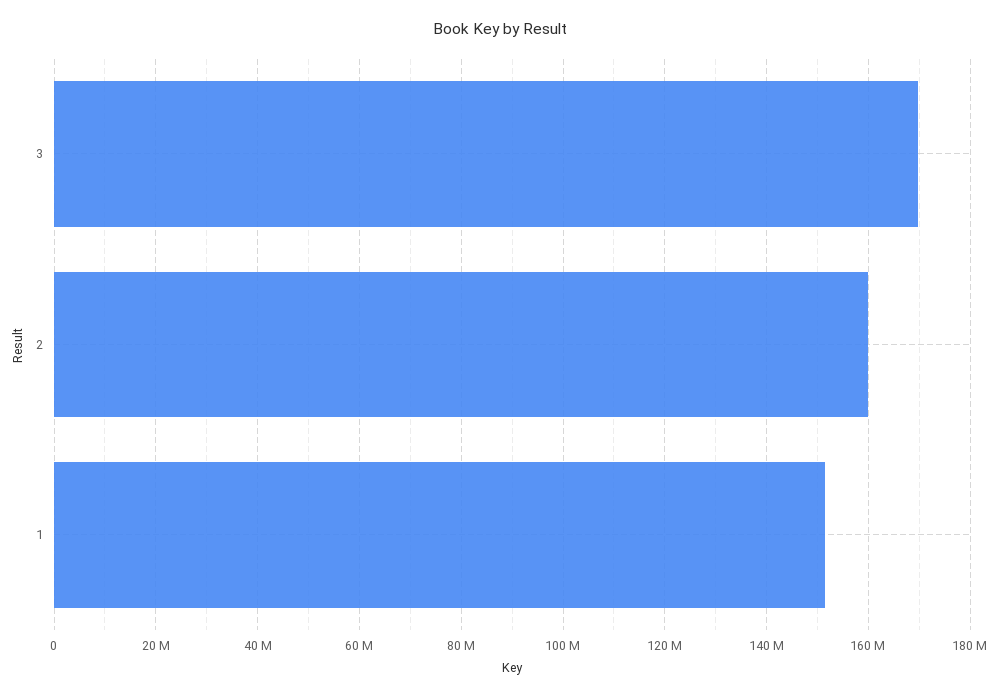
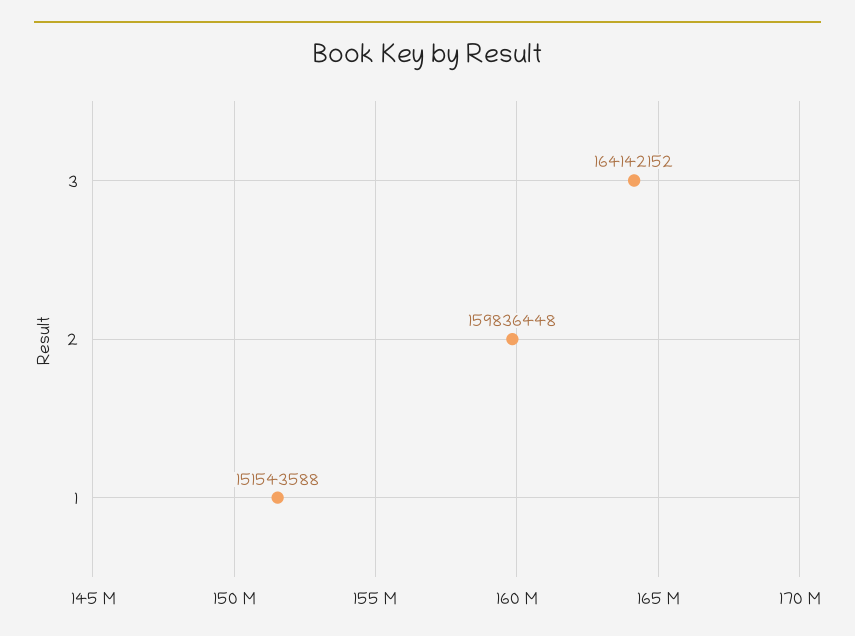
3: 170000000 -> 164142152

